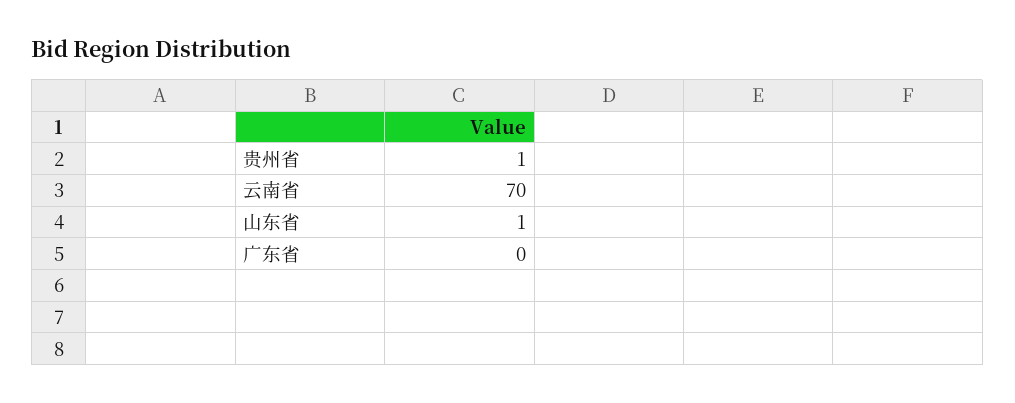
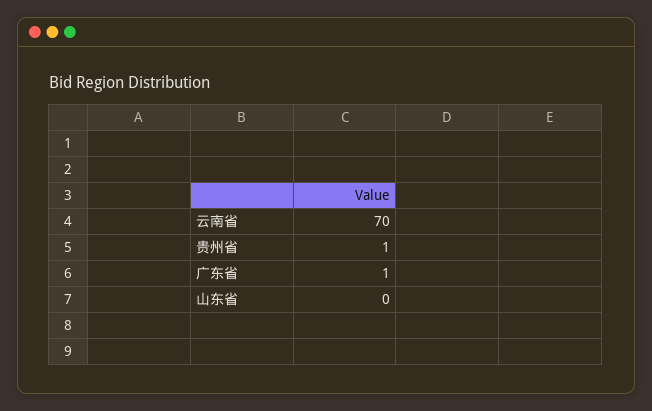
山东省: 1 -> 0
广东省: 0 -> 1

